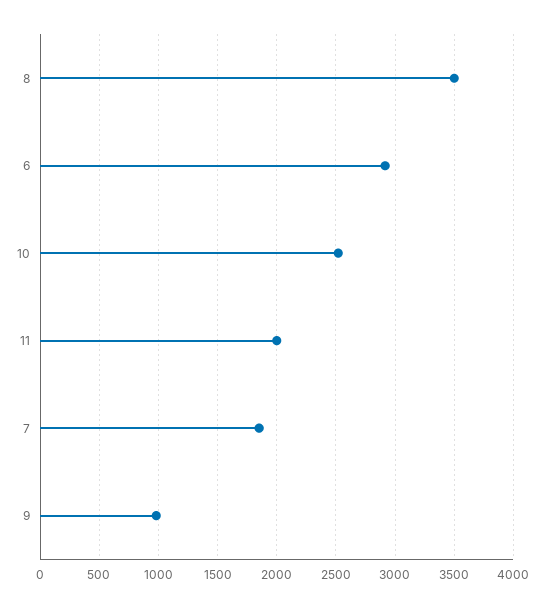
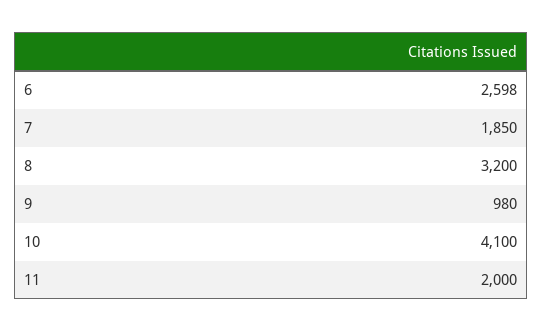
8: 3500 -> 3200
6: 2900 -> 2598
10: 2500 -> 4100

